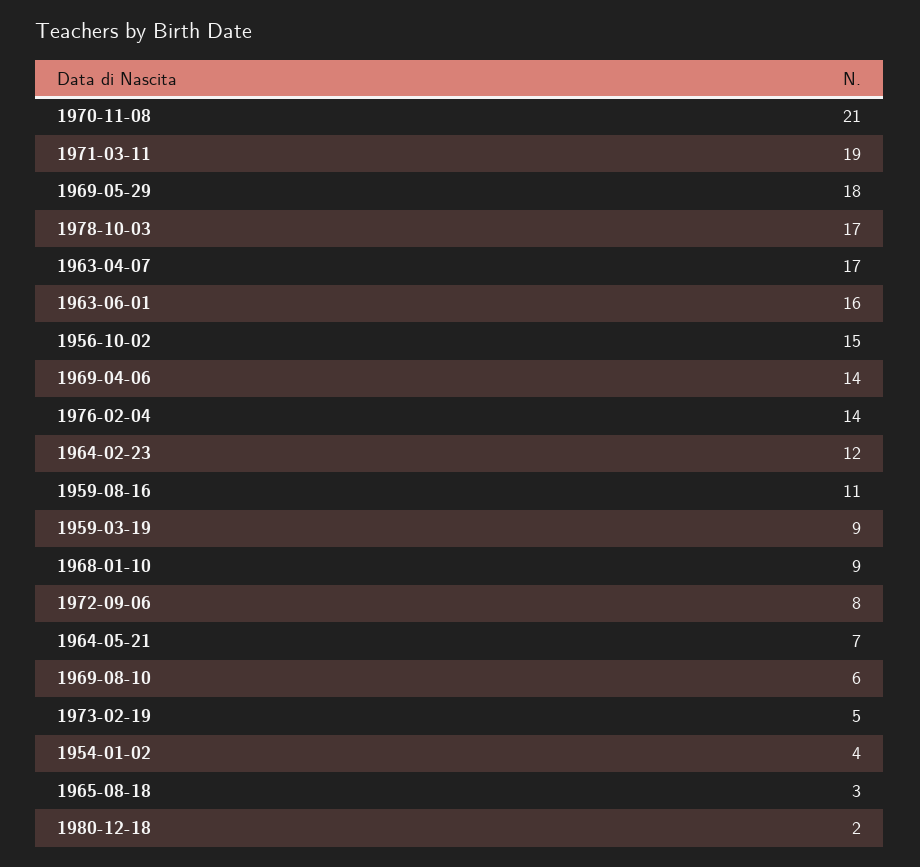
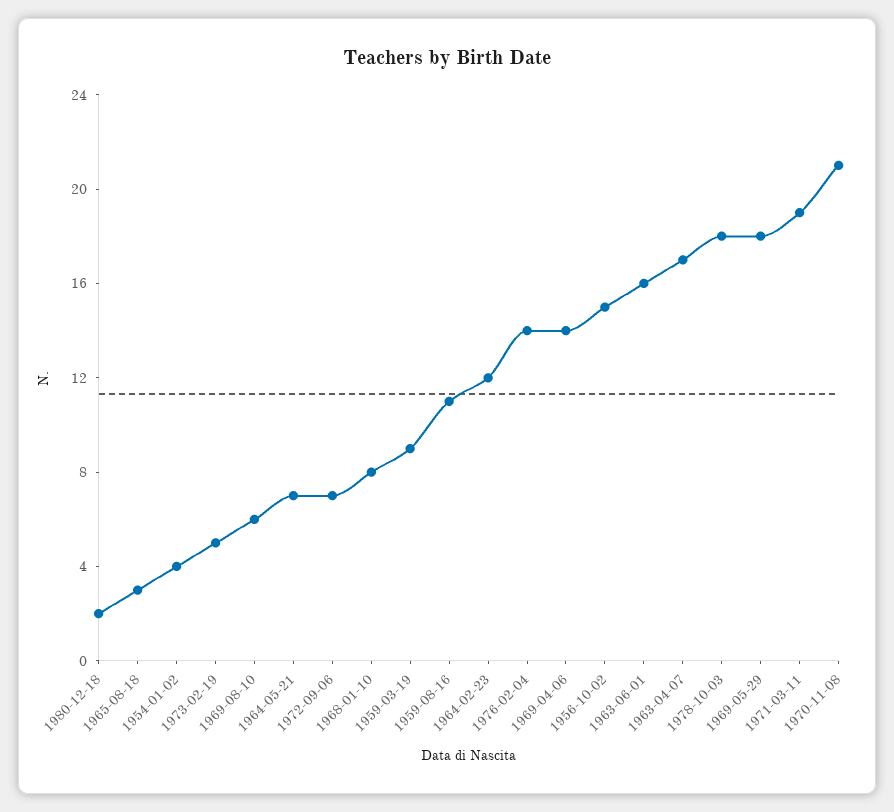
1978-10-03: 17 -> 18
1968-01-10: 9 -> 8
1972-09-06: 8 -> 7

